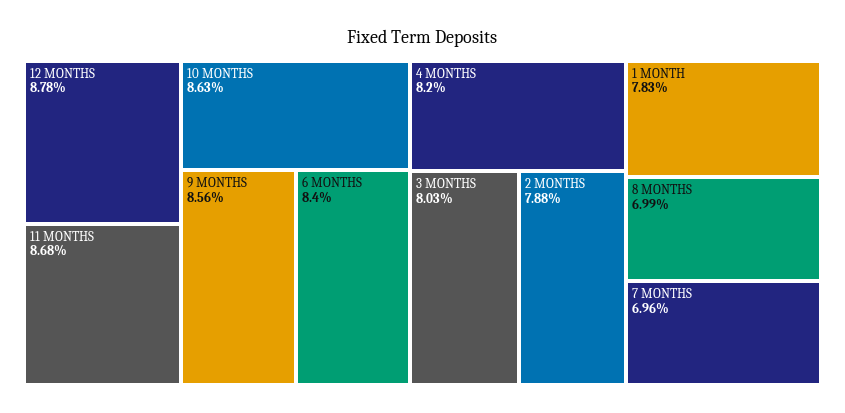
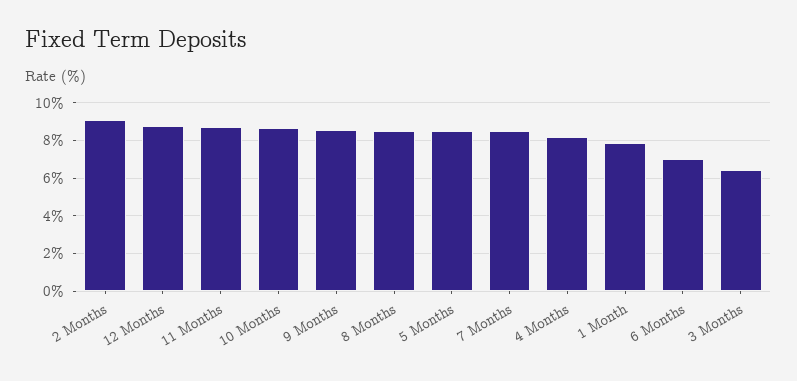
6 MONTHS: 8.4 -> 7
3 MONTHS: 8.03 -> 6.5
2 MONTHS: 7.88 -> 9
8 MONTHS: 6.99 -> 8.5
7 MONTHS: 6.96 -> 8.5
5 Months: none -> 8.5

